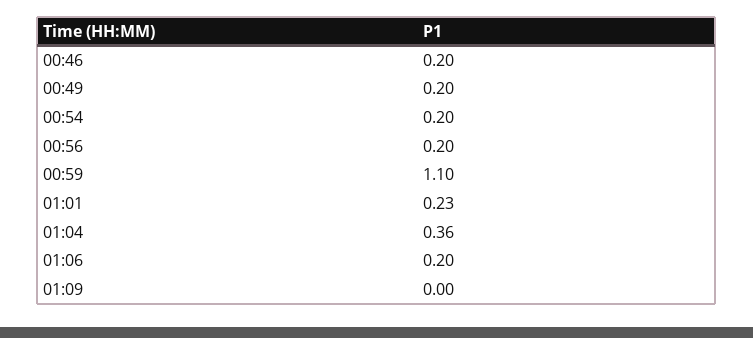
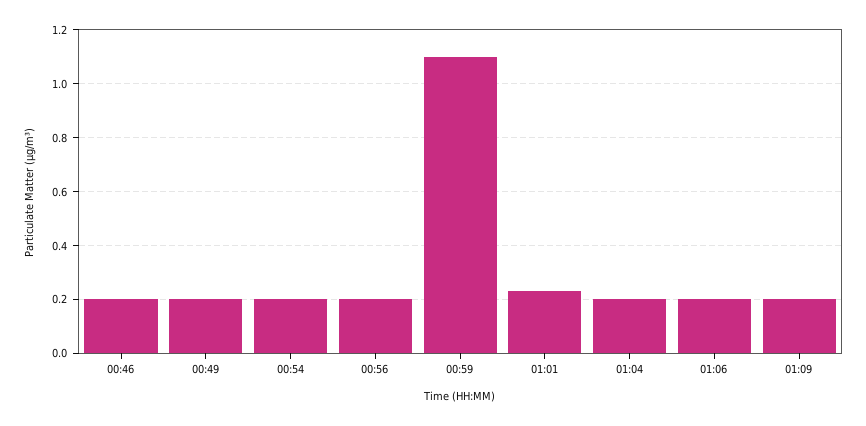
01:04: 0.36 -> 0.2
01:09: 0 -> 0.2

